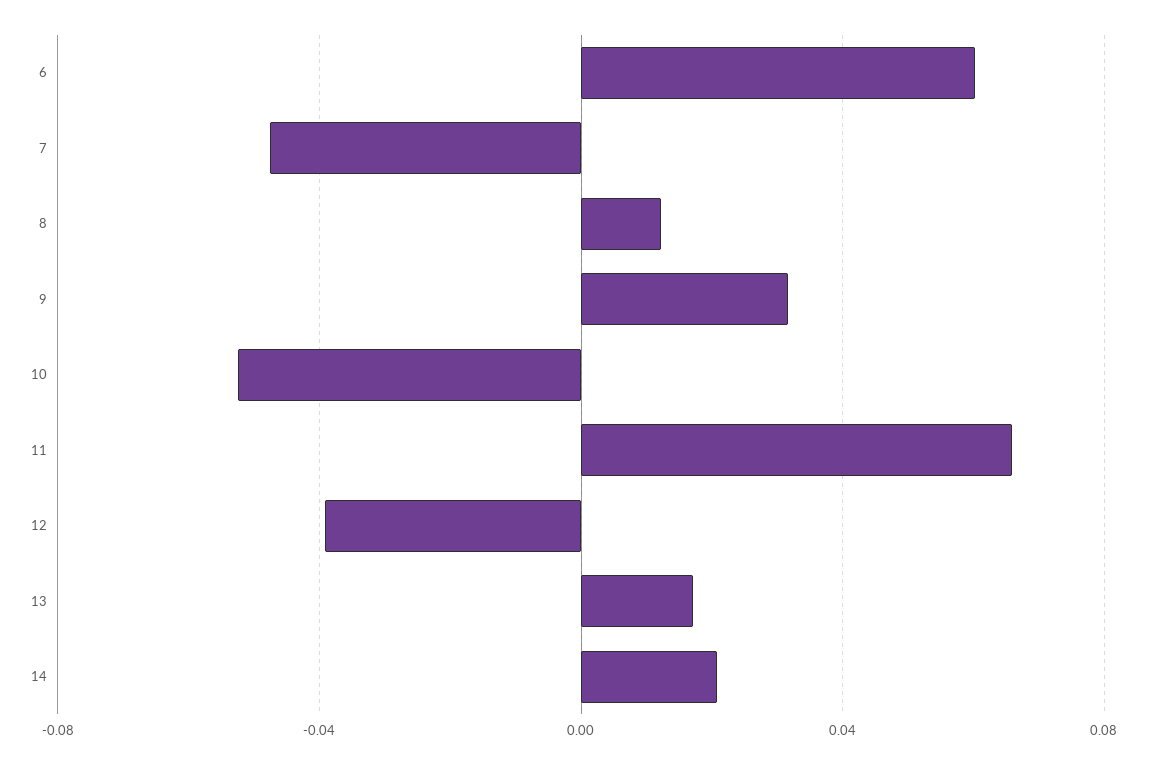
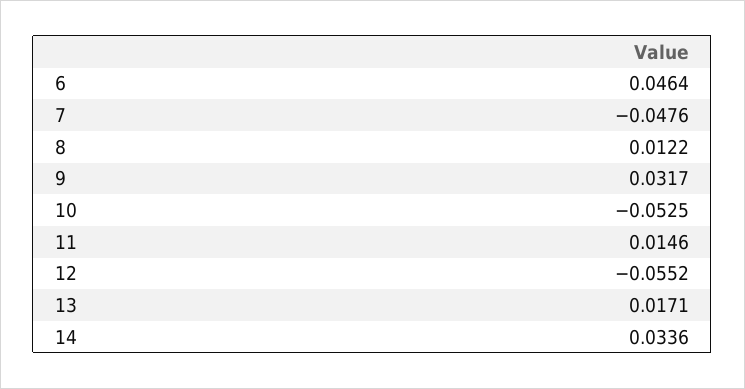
6: 0.06 -> 0.0464
11: 0.065 -> 0.0146
12: -0.04 -> -0.0552
14: 0.02 -> 0.0336

